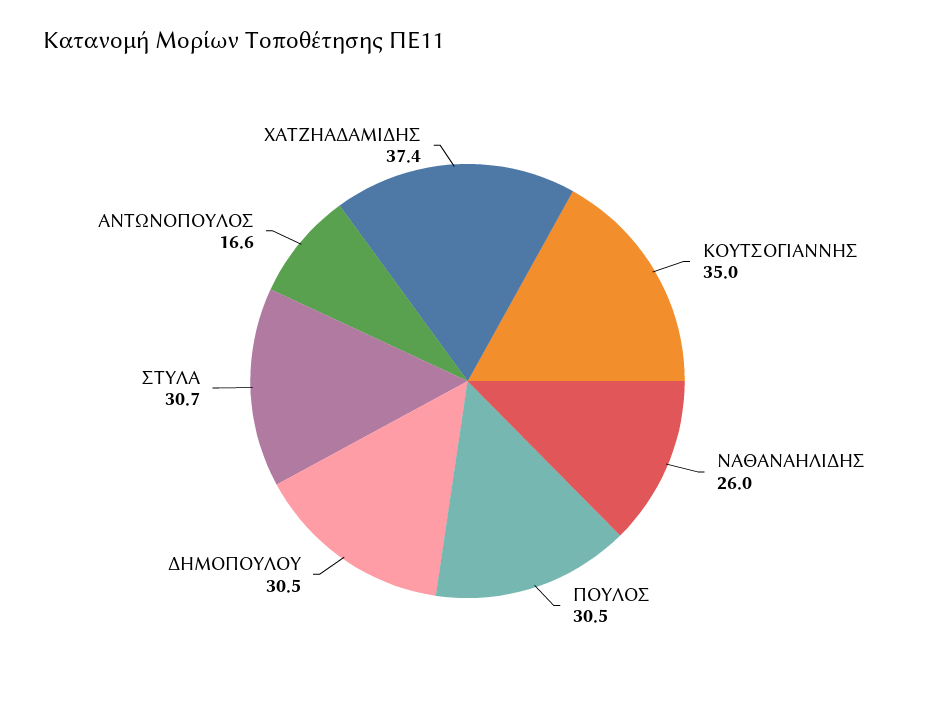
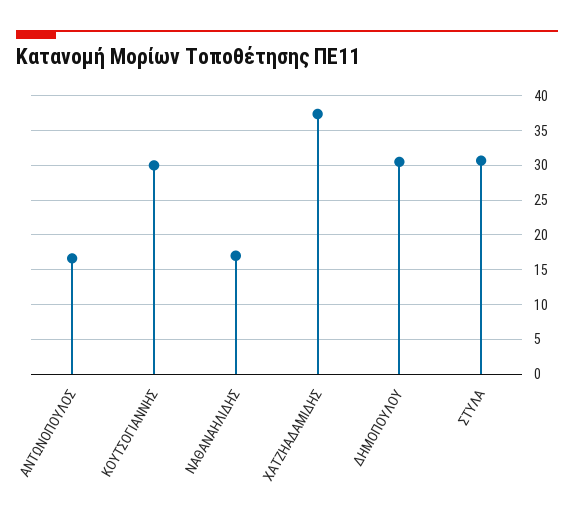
ΚΟΥΤΣΟΓΙΑΝΝΗΣ: 35 -> 30
ΝΑΘΑΝΑΗΛΙΔΗΣ: 26 -> 17
ΠΟΥΛΟΣ: 30.5 -> none

